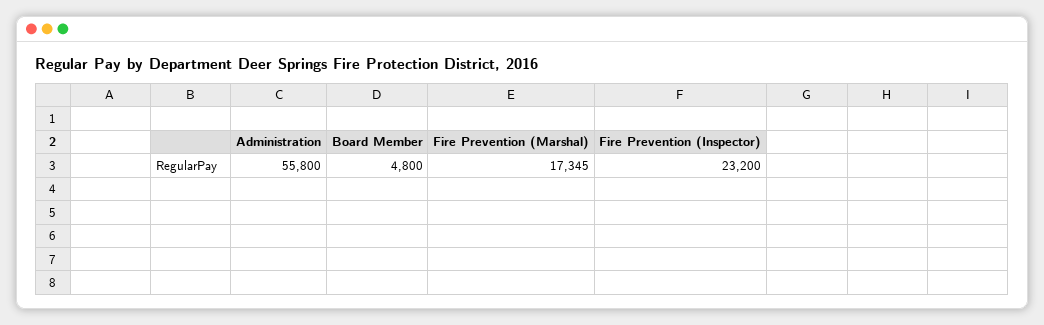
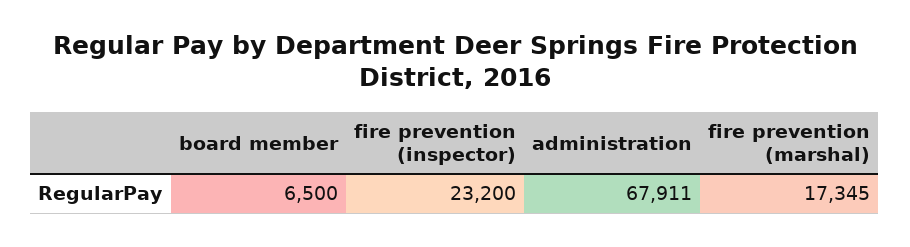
Administration: 55800 -> 67911
Board Member: 4800 -> 6500

